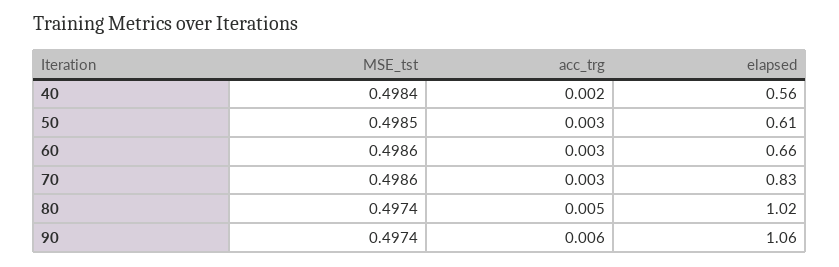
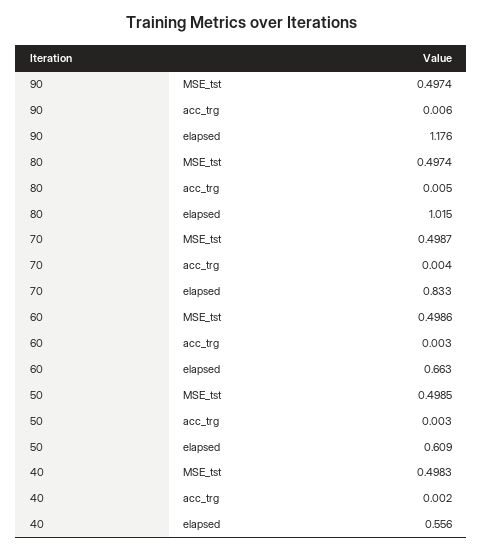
MSE_tst, 40: 0.4984 -> 0.4983
MSE_tst, 70: 0.4986 -> 0.4987
acc_trg, 70: 0.003 -> 0.004
elapsed, 90: 1.06 -> 1.176

